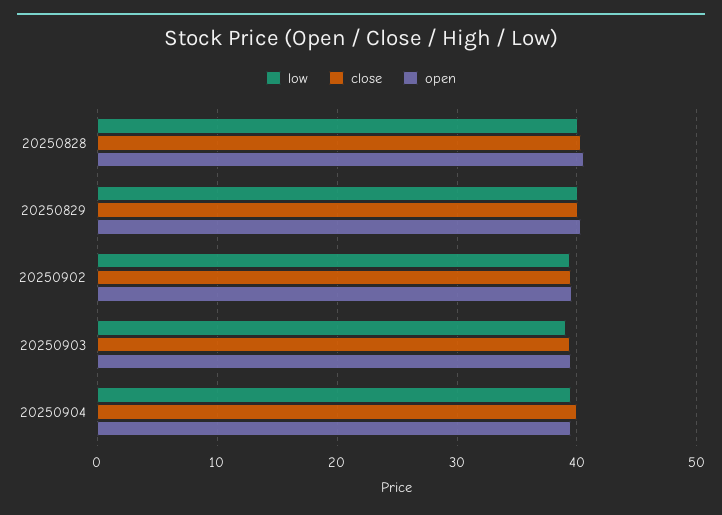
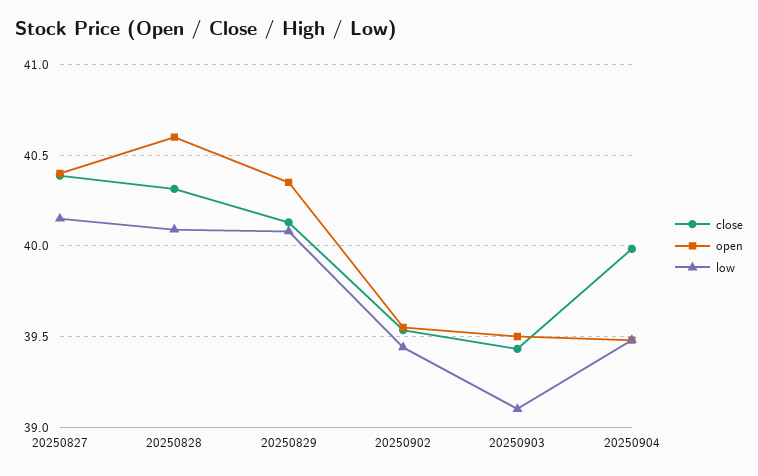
close, 20250827: none -> 40.4
open, 20250827: none -> 40.4
low, 20250827: none -> 40.15

